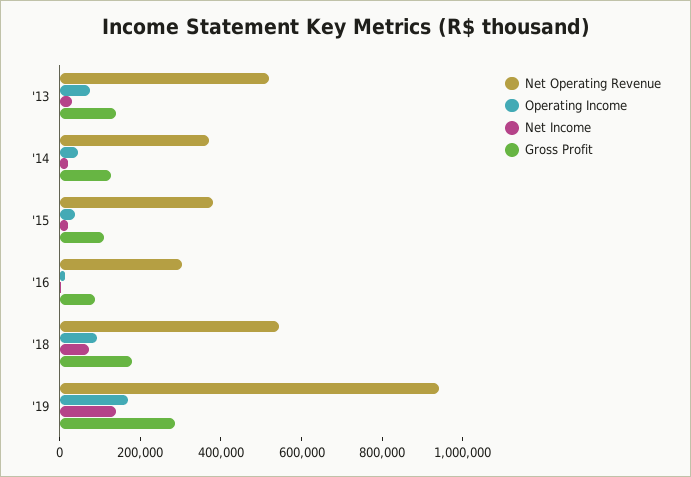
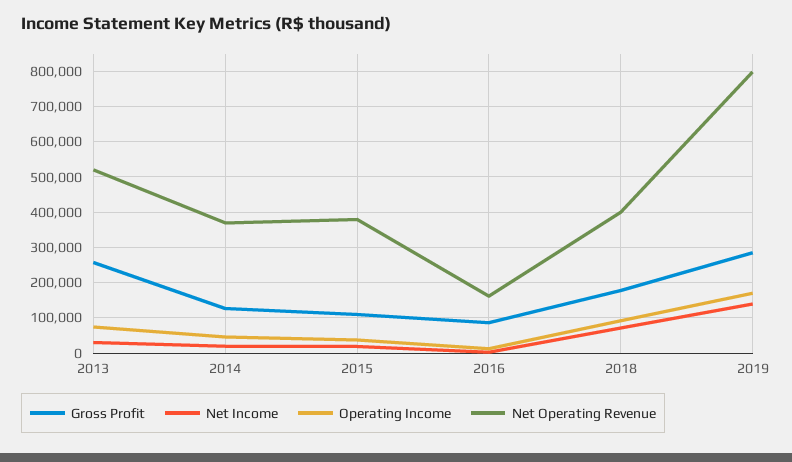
Gross Profit, '13: 150000 -> 260000
Net Operating Revenue, '16: 300000 -> 160000
Net Operating Revenue, '18: 550000 -> 400000
Net Operating Revenue, '19: 950000 -> 800000

